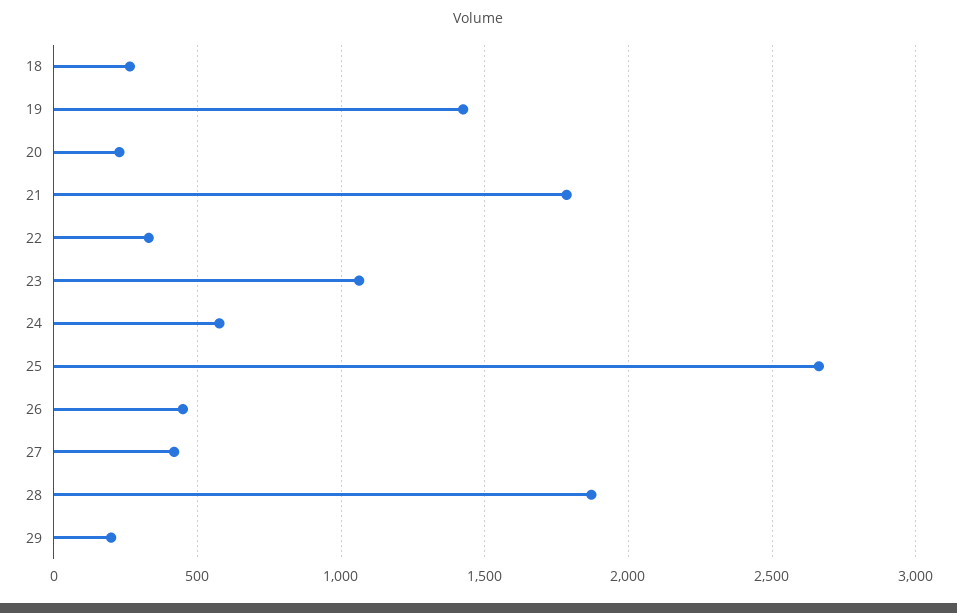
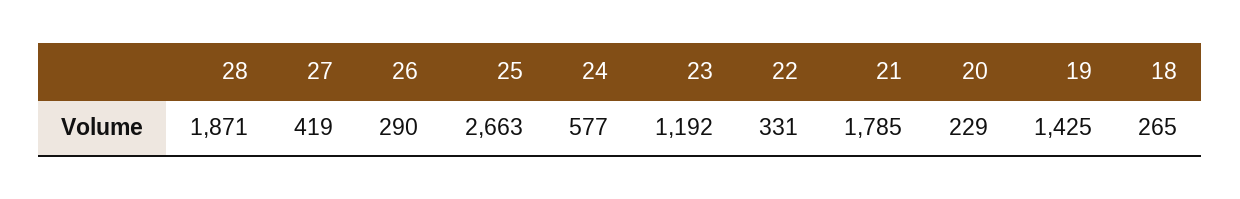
23: 1050 -> 1192
26: 450 -> 290
29: 200 -> none

